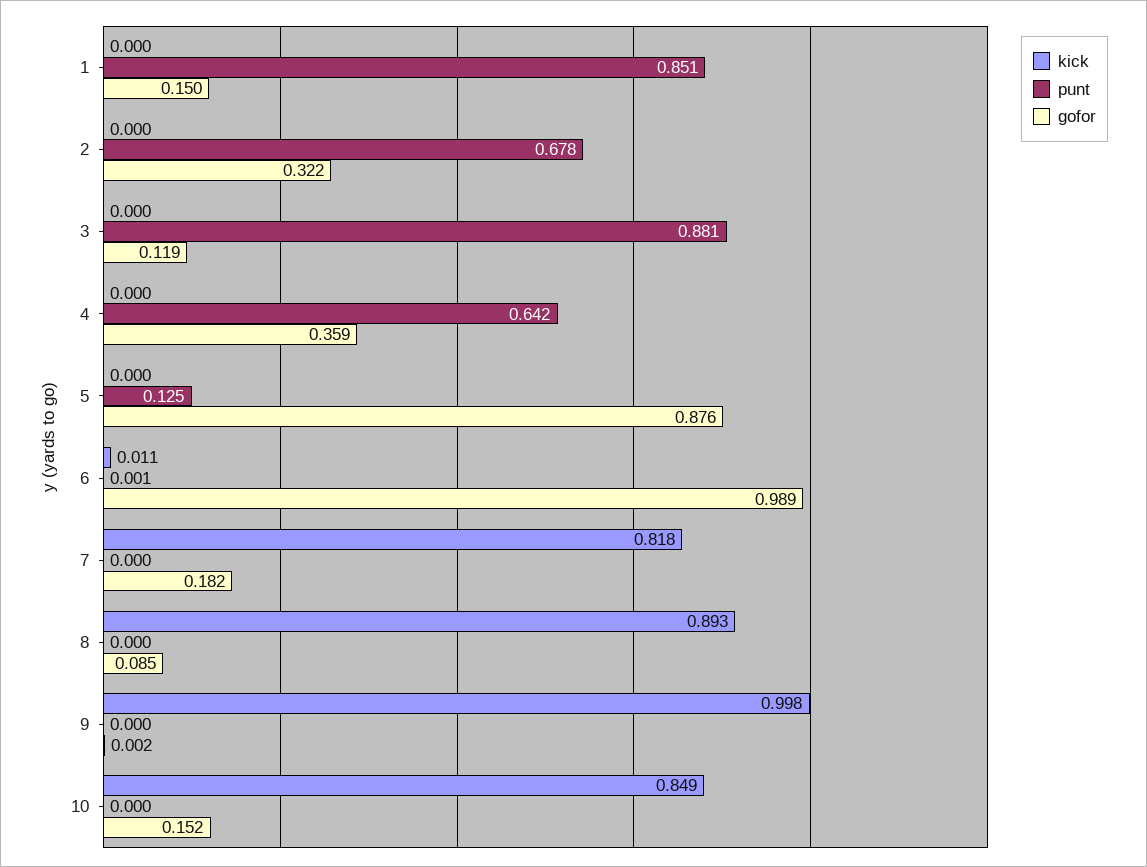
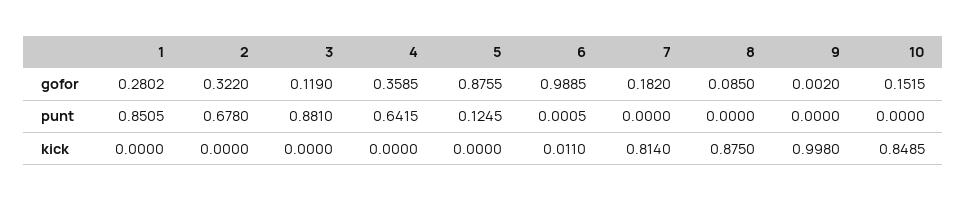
gofor, 1: 0.15 -> 0.2802
kick, 7: 0.818 -> 0.814
kick, 8: 0.893 -> 0.875

